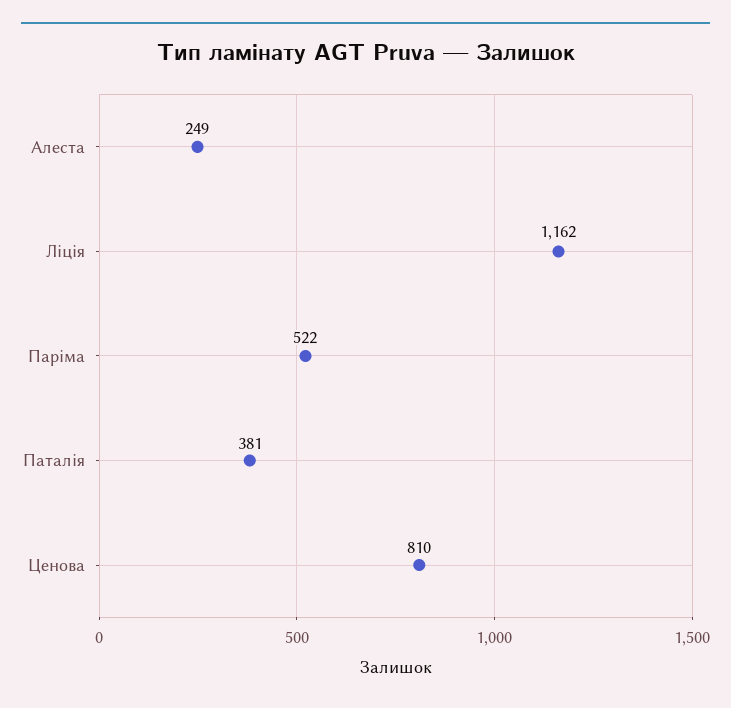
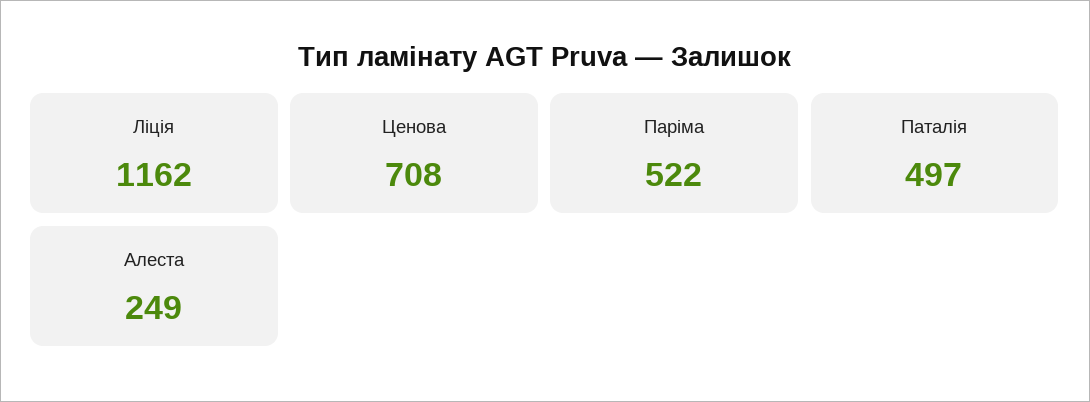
Паталія: 381 -> 497
Ценова: 810 -> 708

